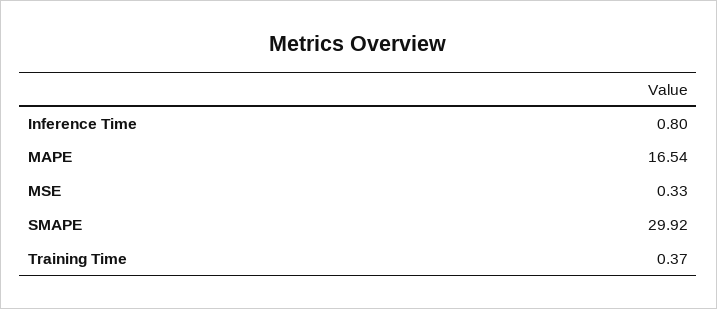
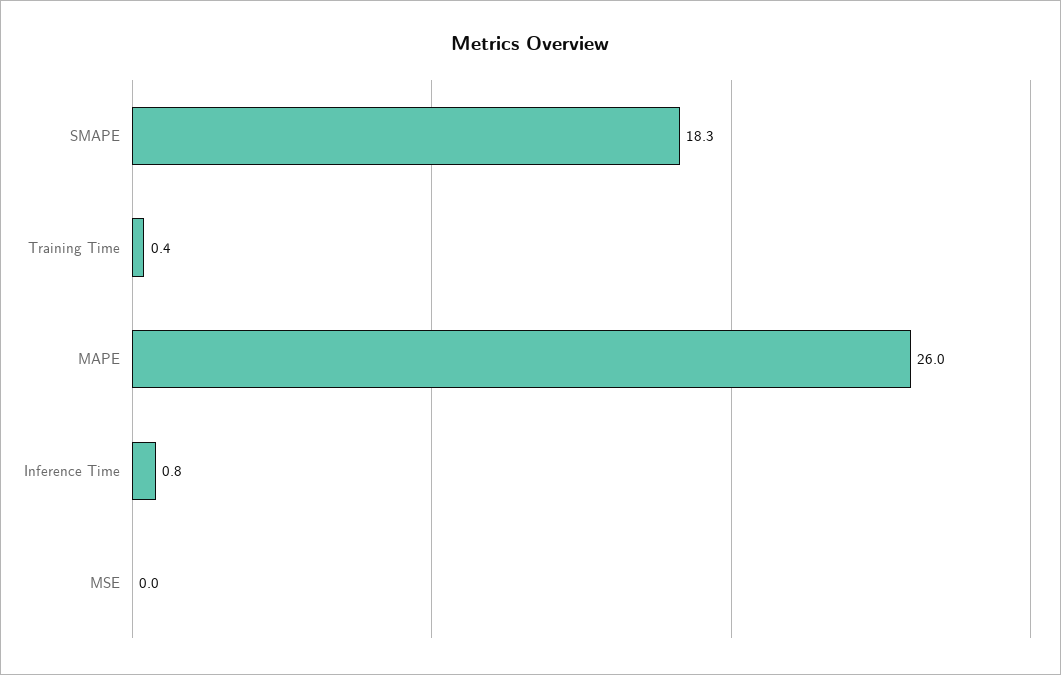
MAPE: 16.54 -> 26
MSE: 0.33 -> 0
SMAPE: 29.92 -> 18.3

